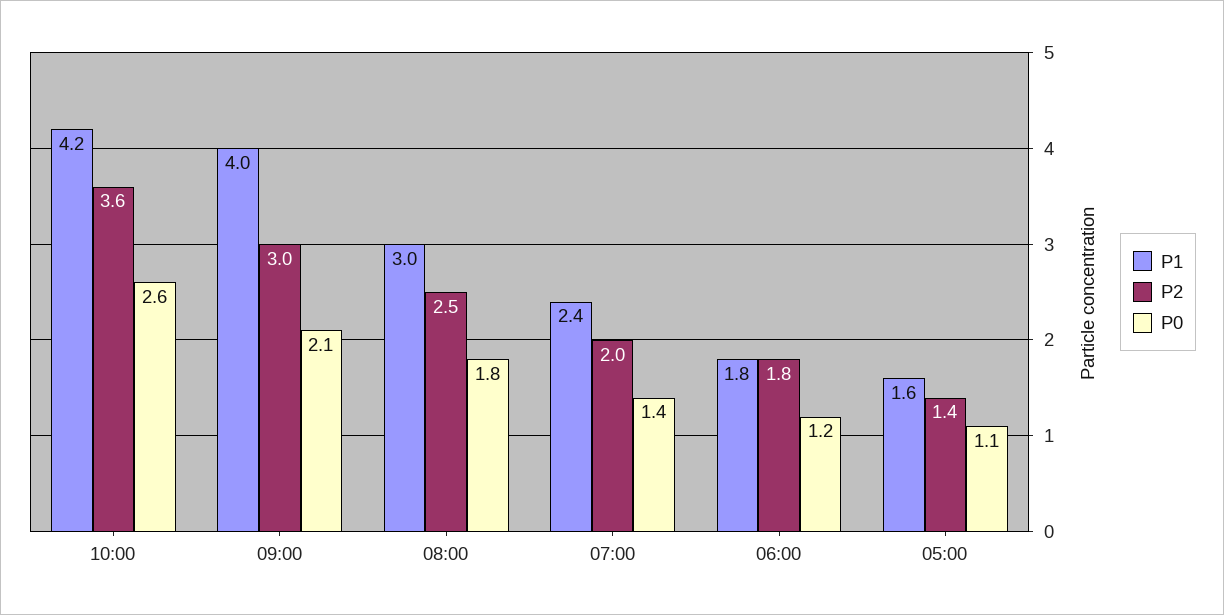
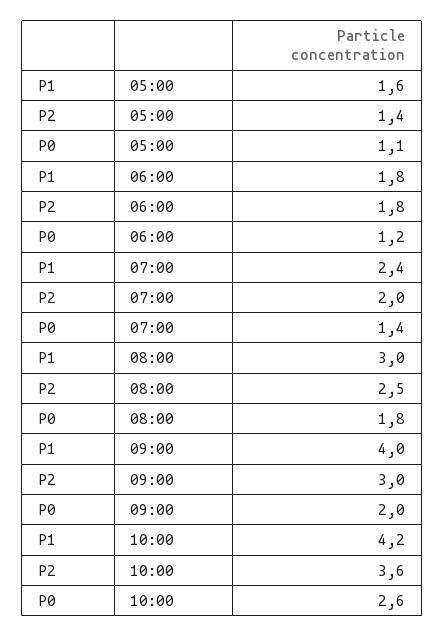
P0, 09:00: 2.1 -> 2

